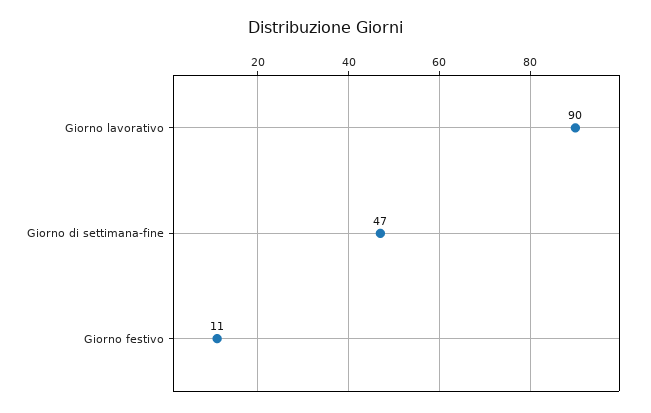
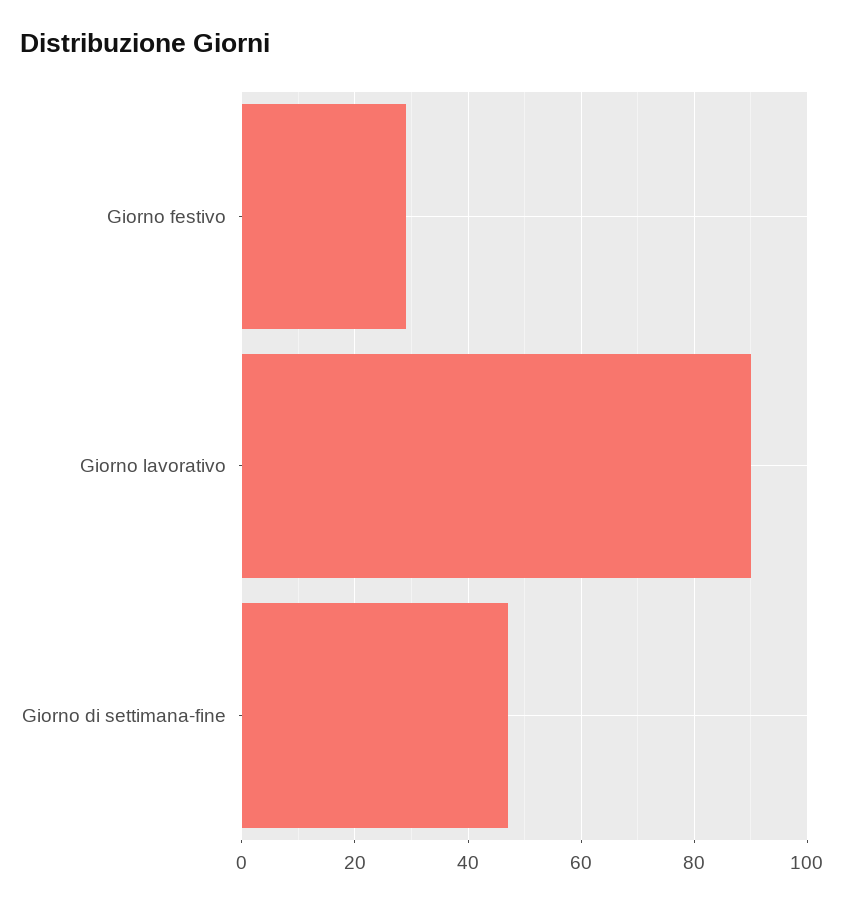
Giorno festivo: 11 -> 30

